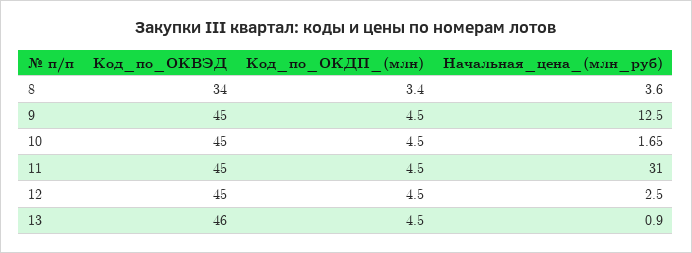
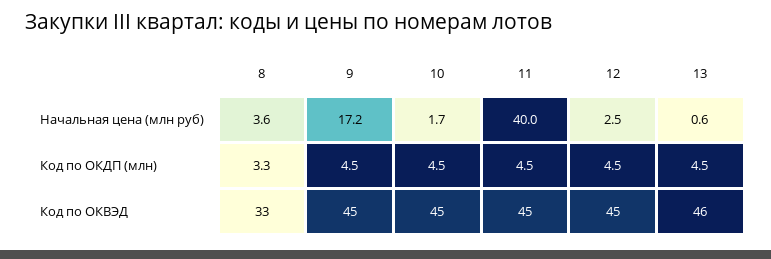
Код_по_ОКВЭД, 8: 34 -> 33
Код_по_ОКДП_(млн), 8: 3.4 -> 3.3
Начальная_цена_(млн_руб), 9: 12.5 -> 17.2
Начальная_цена_(млн_руб), 11: 31 -> 40
Начальная_цена_(млн_руб), 13: 0.9 -> 0.6

